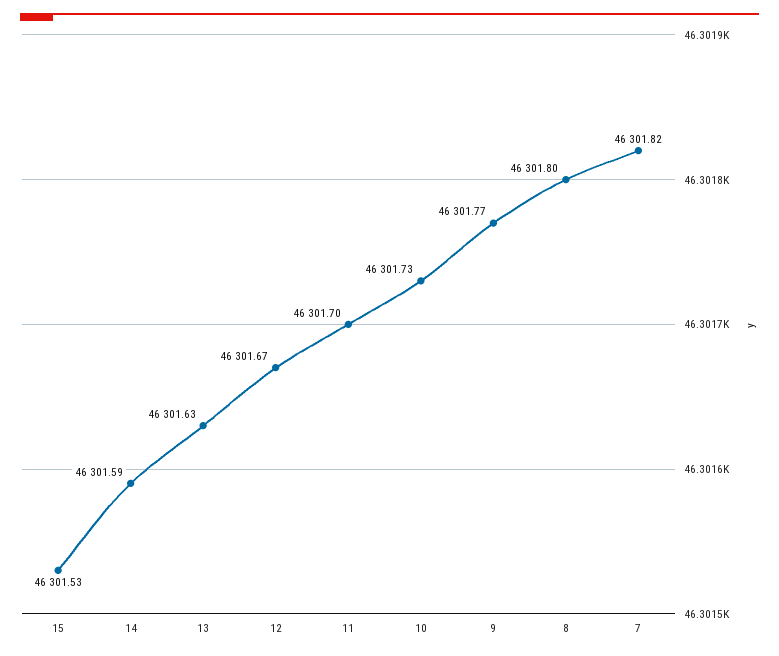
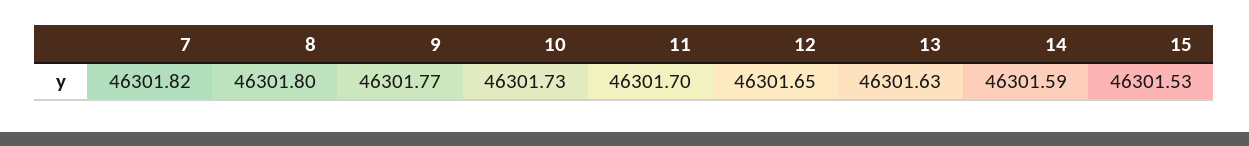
12: 46301.67 -> 46301.65

